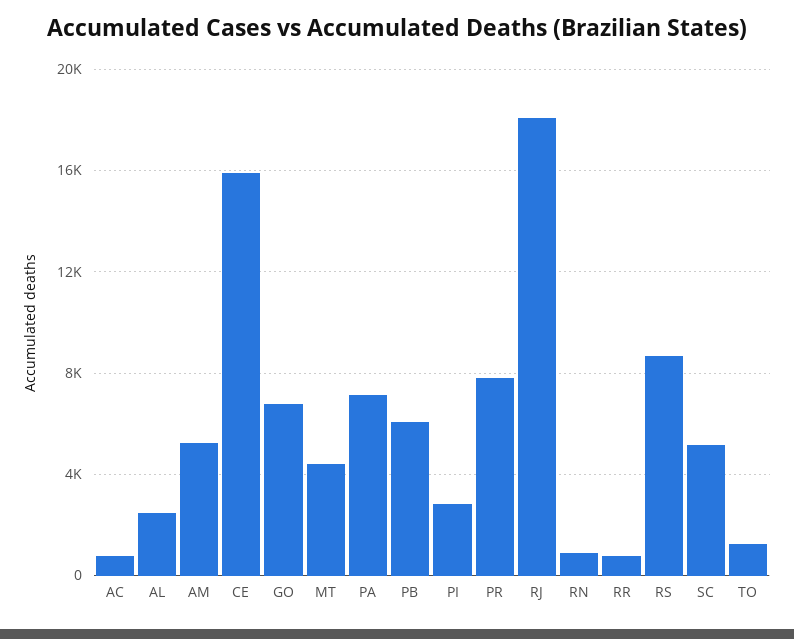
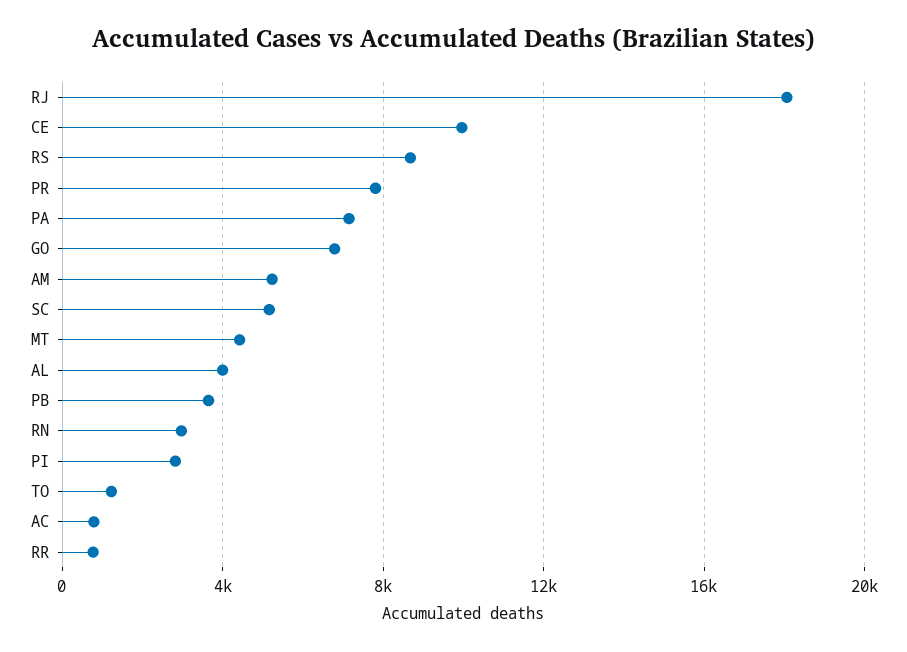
AL: 2500 -> 4000
CE: 16000 -> 10000
PB: 6000 -> 3500
RN: 1000 -> 3000

